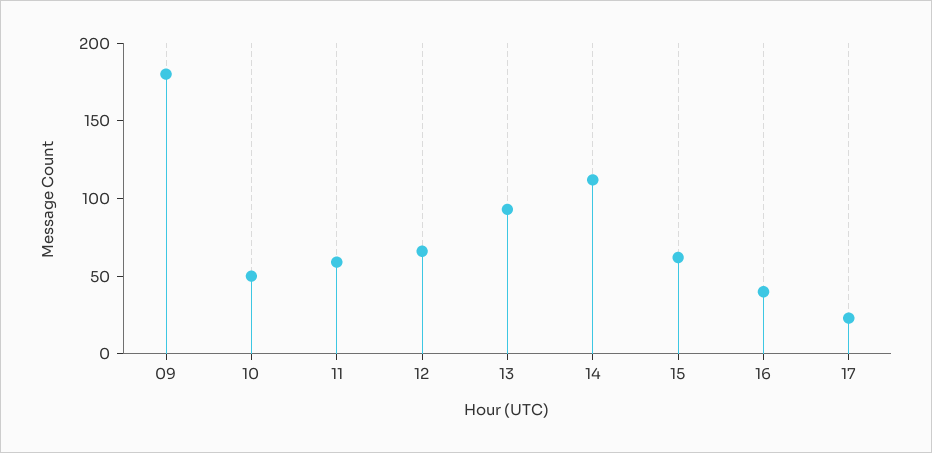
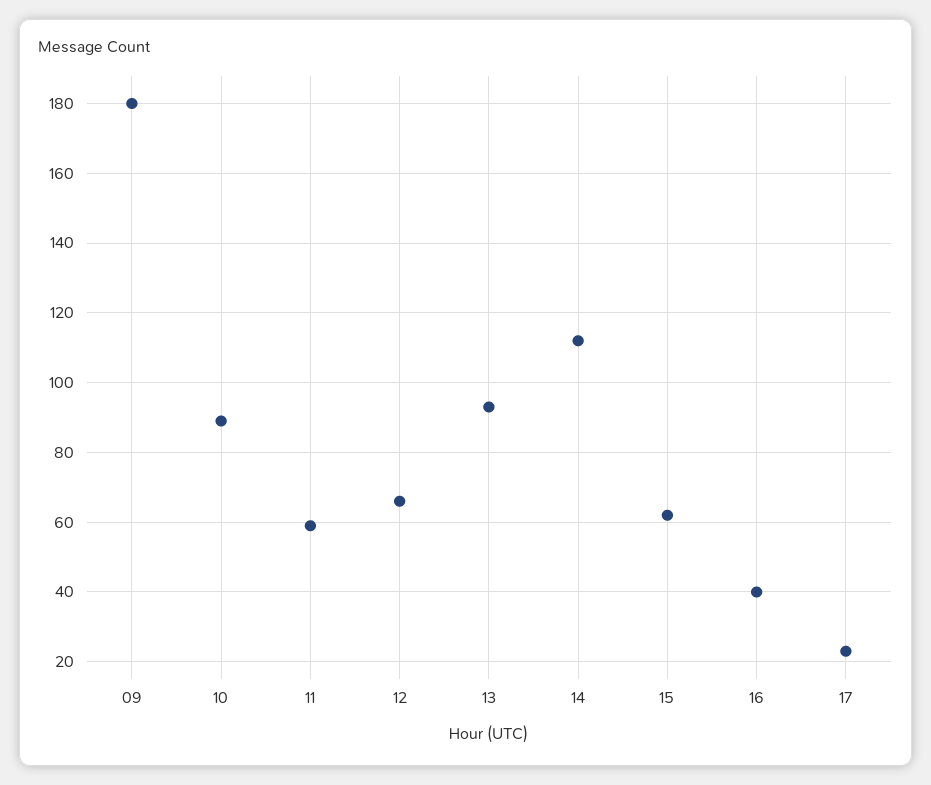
10: 50 -> 90

